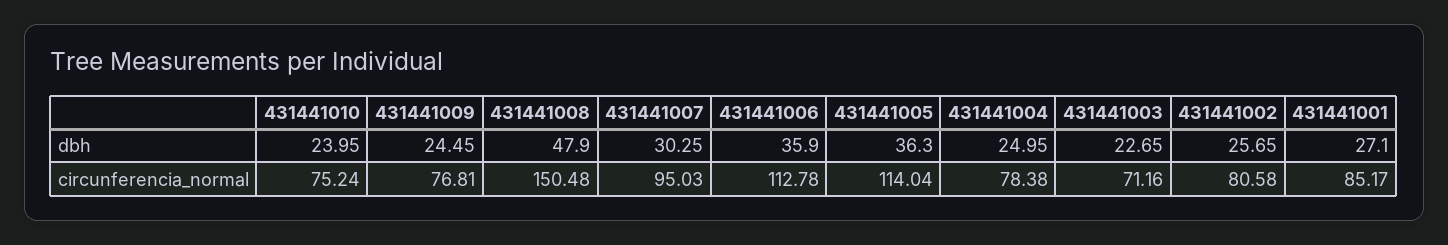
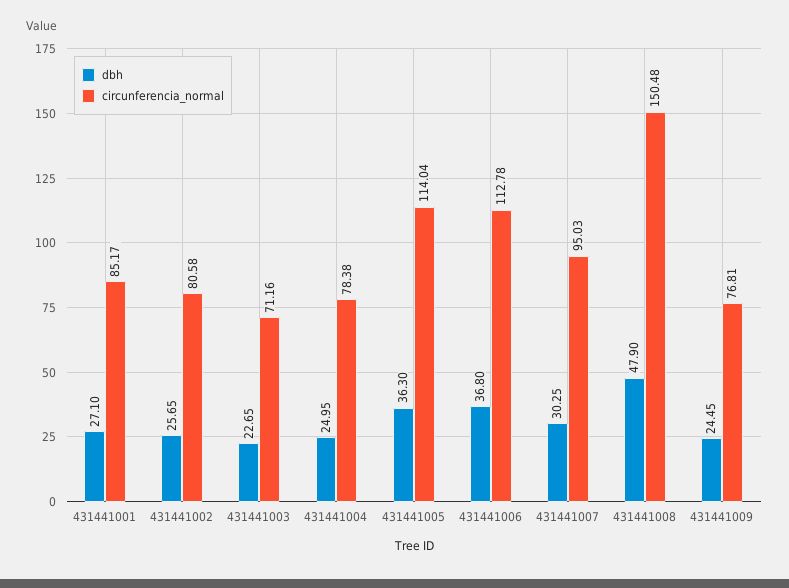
dbh, 431441010: 23.95 -> none
dbh, 431441006: 35.9 -> 36.8
circunferencia_normal, 431441010: 75.24 -> none

